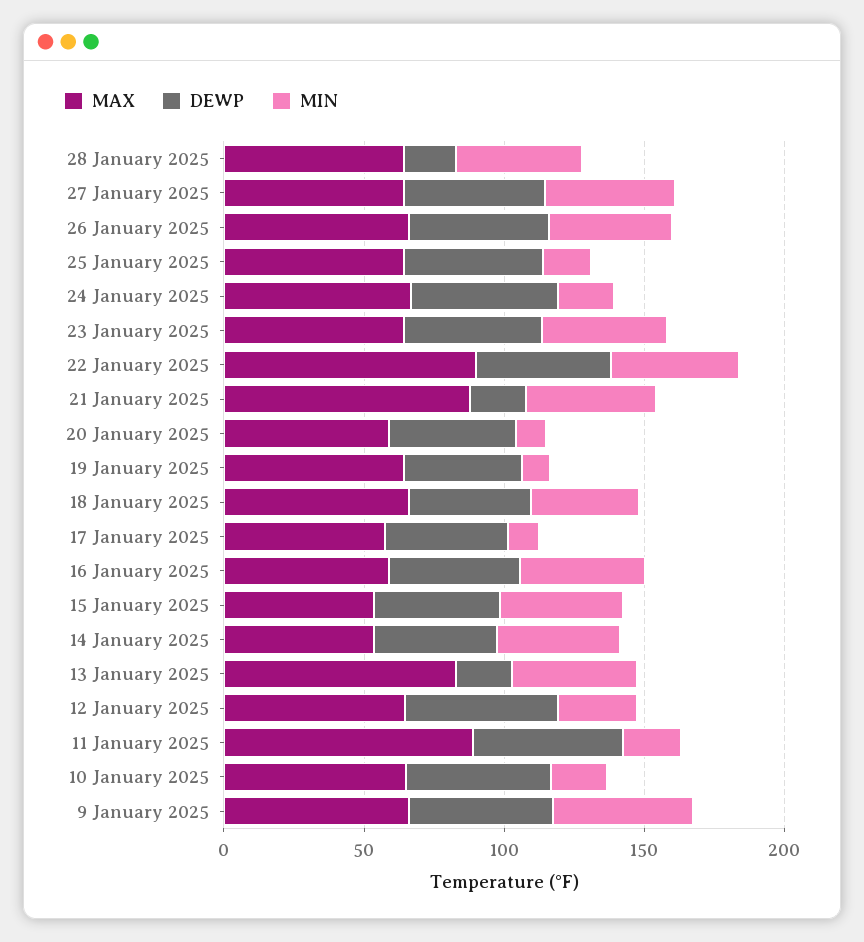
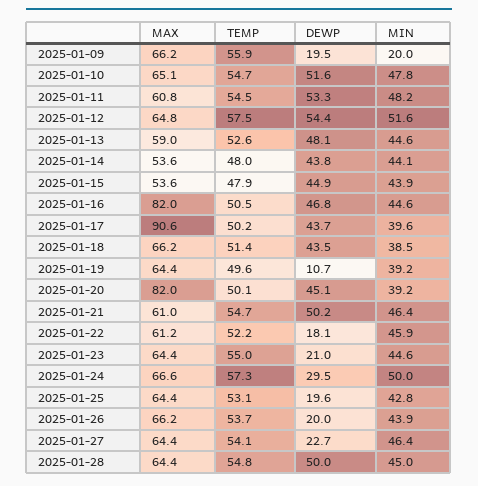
DEWP, 28 January 2025: 20 -> 50
DEWP, 27 January 2025: 50 -> 22.7
DEWP, 26 January 2025: 50 -> 20
DEWP, 25 January 2025: 50 -> 19.6
MIN, 25 January 2025: 20 -> 42.8
DEWP, 24 January 2025: 50 -> 29.5
MIN, 24 January 2025: 20 -> 50
DEWP, 23 January 2025: 50 -> 21
MAX, 22 January 2025: 90 -> 61.2
DEWP, 22 January 2025: 50 -> 18.1
MAX, 21 January 2025: 90 -> 61
DEWP, 21 January 2025: 20 -> 50.2
MAX, 20 January 2025: 60 -> 82
MIN, 20 January 2025: 10 -> 39.2
DEWP, 19 January 2025: 40 -> 10.7
MIN, 19 January 2025: 10 -> 39.2
MAX, 17 January 2025: 60 -> 90.6
MIN, 17 January 2025: 10 -> 39.6
MAX, 16 January 2025: 60 -> 82
MAX, 13 January 2025: 80 -> 59
DEWP, 13 January 2025: 20 -> 48.1
MIN, 12 January 2025: 30 -> 51.6
MAX, 11 January 2025: 90 -> 60.8
MIN, 11 January 2025: 20 -> 48.2
MIN, 10 January 2025: 20 -> 47.8
DEWP, 9 January 2025: 50 -> 19.5
MIN, 9 January 2025: 50 -> 20
TEMP, 9 January 2025: none -> 55.9
TEMP, 10 January 2025: none -> 54.7
TEMP, 11 January 2025: none -> 54.5
TEMP, 12 January 2025: none -> 57.5
TEMP, 13 January 2025: none -> 52.6
TEMP, 14 January 2025: none -> 48
TEMP, 15 January 2025: none -> 47.9
TEMP, 16 January 2025: none -> 50.5
TEMP, 17 January 2025: none -> 50.2
TEMP, 18 January 2025: none -> 51.4
TEMP, 19 January 2025: none -> 49.6
TEMP, 20 January 2025: none -> 50.1
TEMP, 21 January 2025: none -> 54.7
TEMP, 22 January 2025: none -> 52.2
TEMP, 23 January 2025: none -> 55
TEMP, 24 January 2025: none -> 57.3
TEMP, 25 January 2025: none -> 53.1
TEMP, 26 January 2025: none -> 53.7
TEMP, 27 January 2025: none -> 54.1
TEMP, 28 January 2025: none -> 54.8

